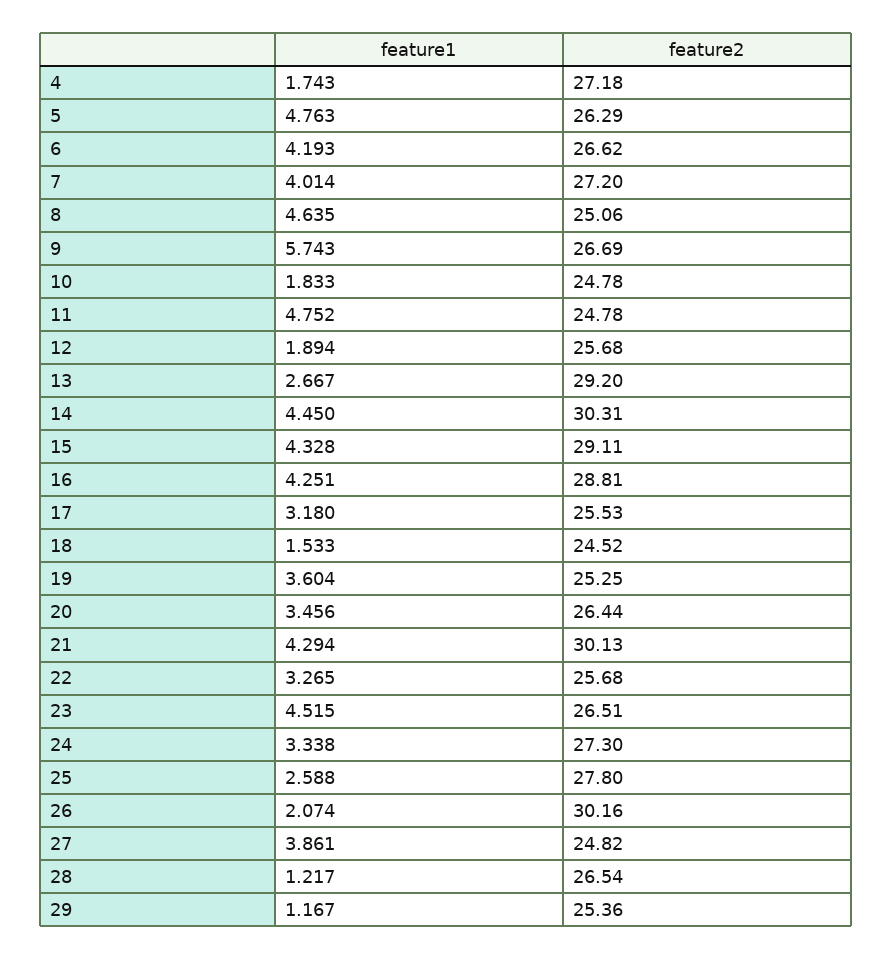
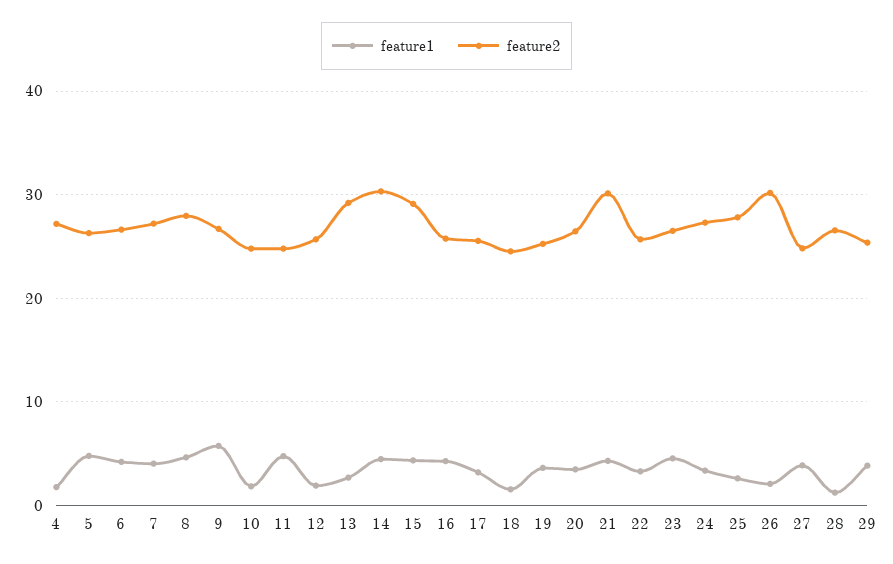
feature2, 8: 25.06 -> 28
feature2, 16: 28.81 -> 26
feature1, 29: 1.167 -> 4

